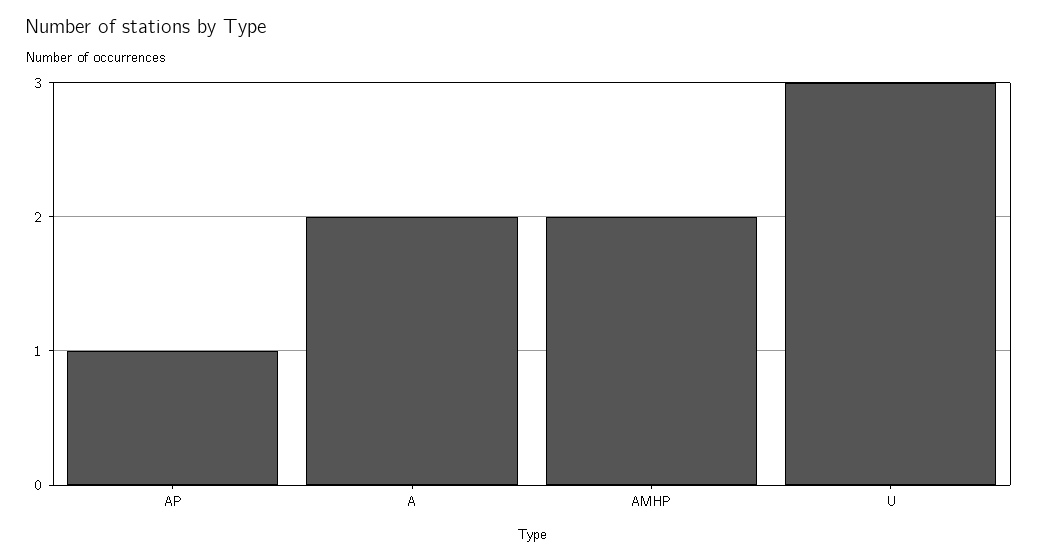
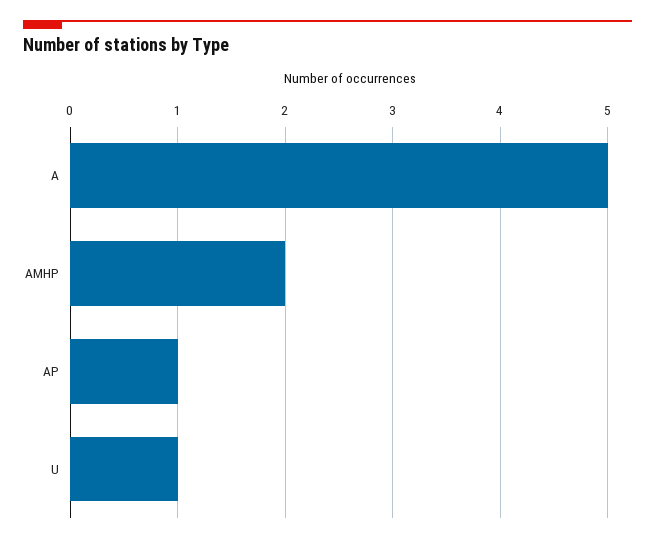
A: 2 -> 5
U: 3 -> 1

